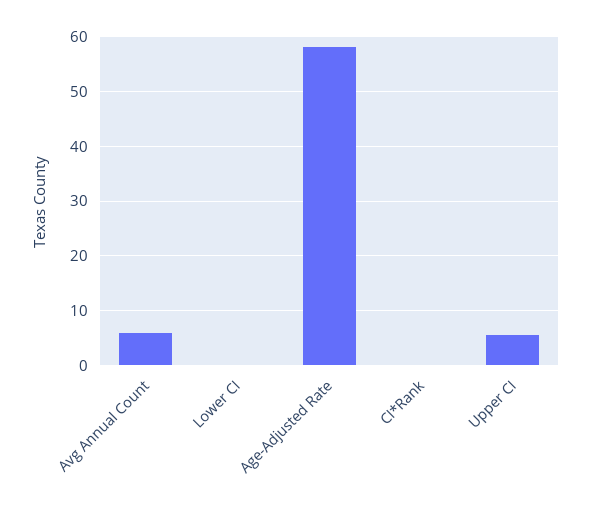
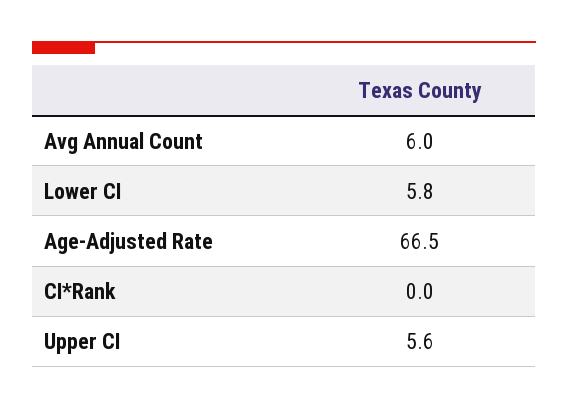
Lower CI: 0 -> 5.8
Age-Adjusted Rate: 58 -> 66.5

